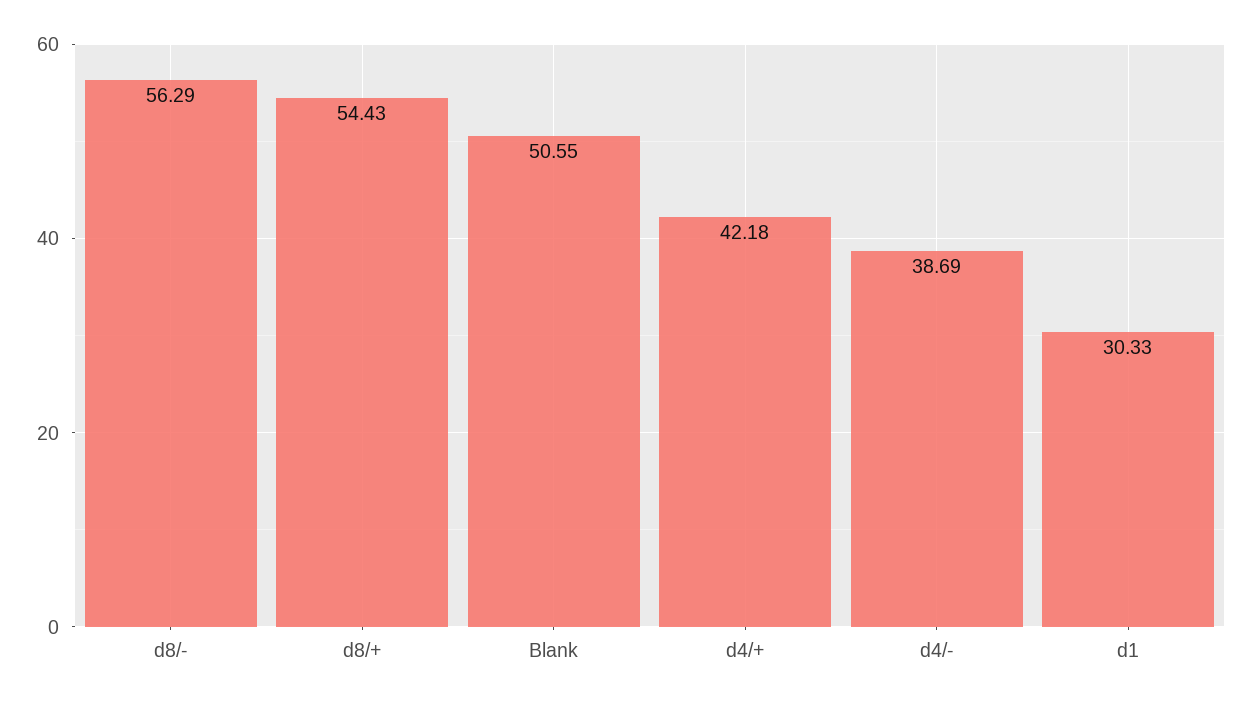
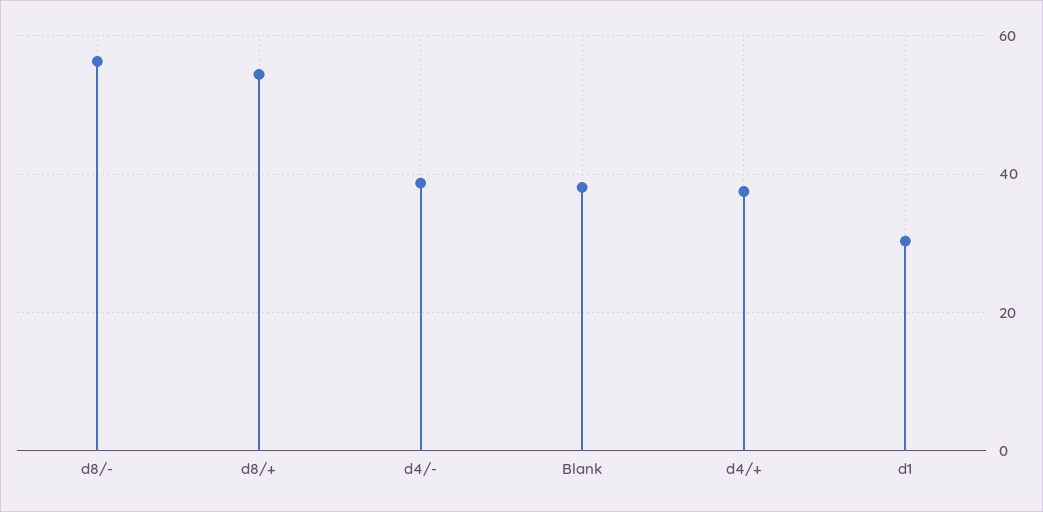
Blank: 50.55 -> 38
d4/+: 42.18 -> 38

